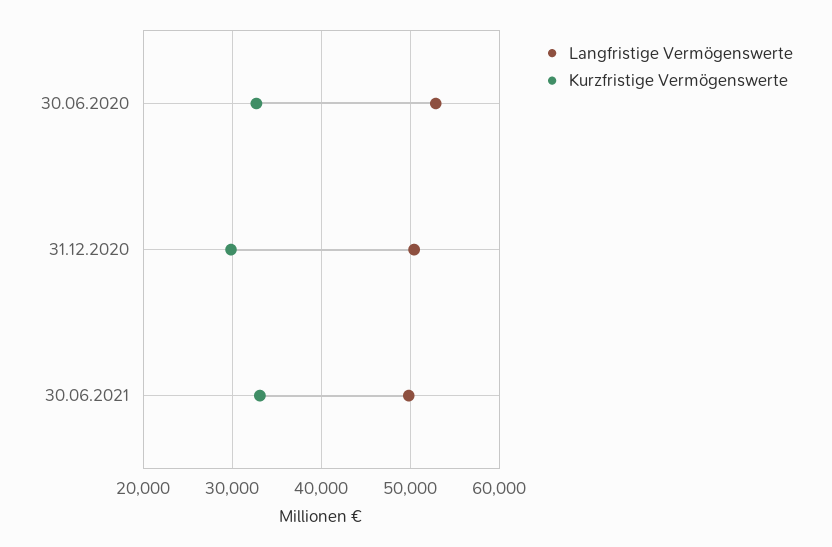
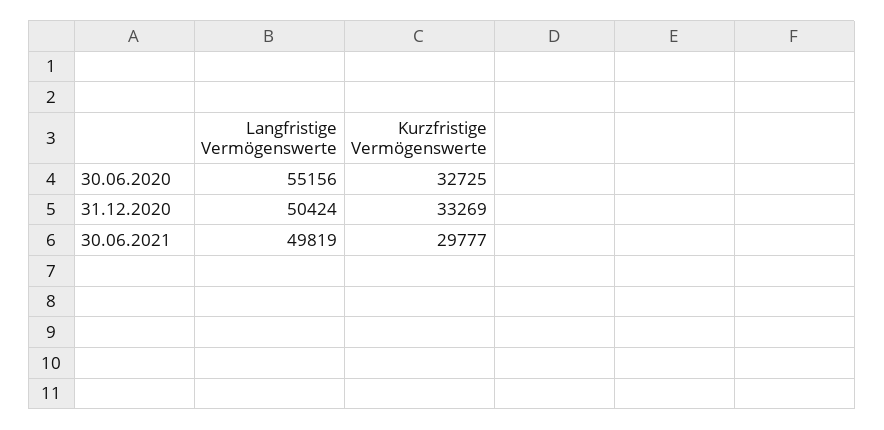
Langfristige Vermögenswerte, 30.06.2020: 53000 -> 55156
Kurzfristige Vermögenswerte, 31.12.2020: 30000 -> 33269
Kurzfristige Vermögenswerte, 30.06.2021: 33000 -> 29777

